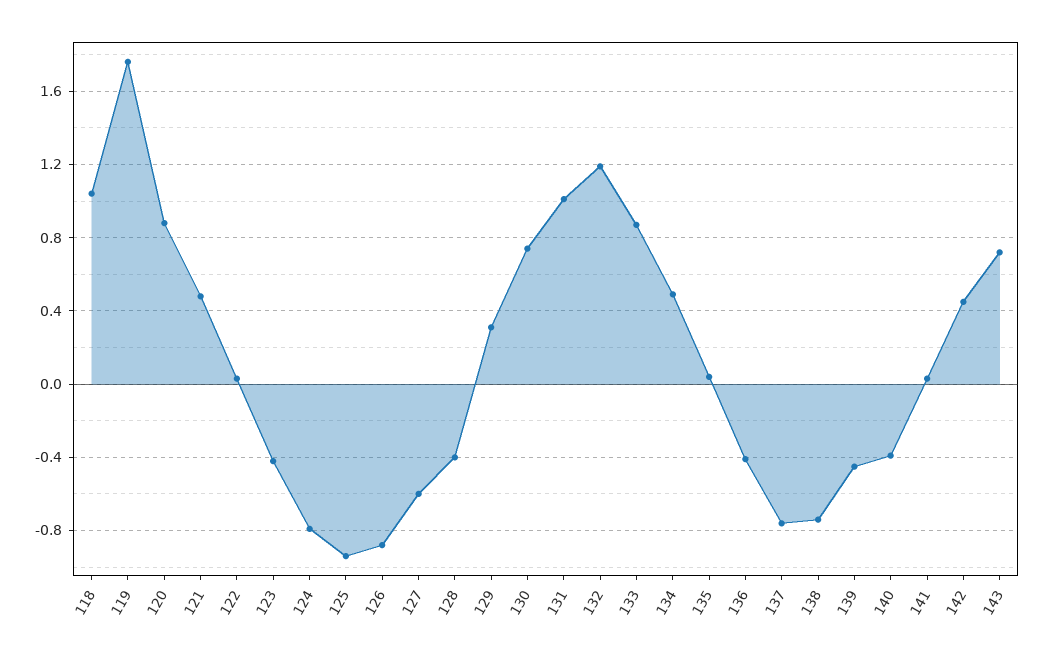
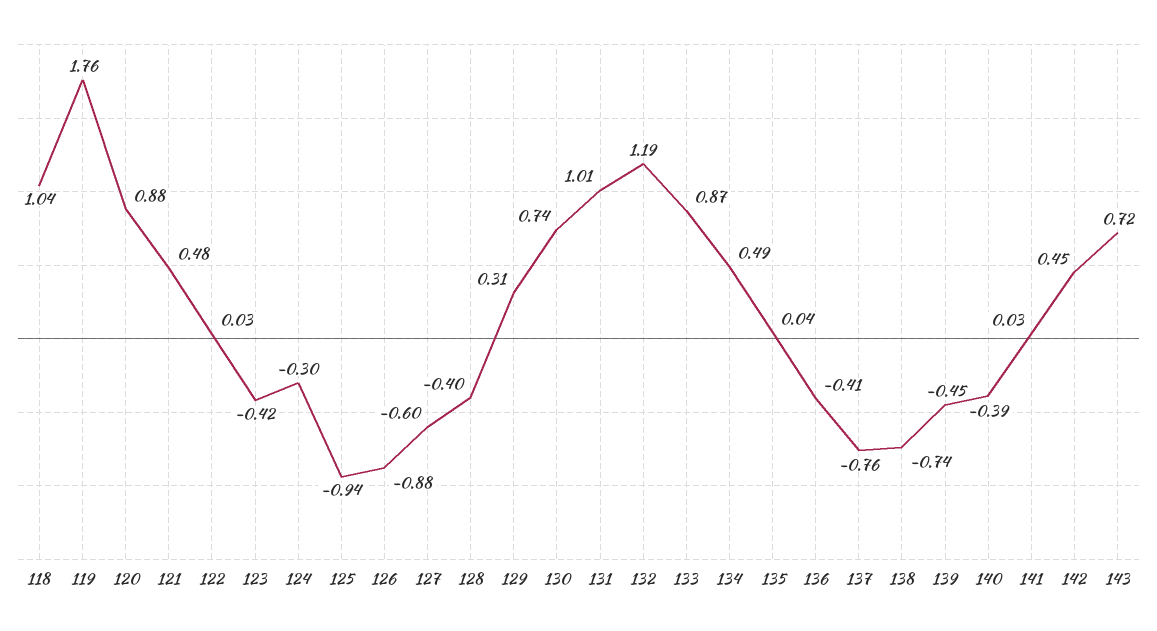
124: -0.8 -> -0.3

